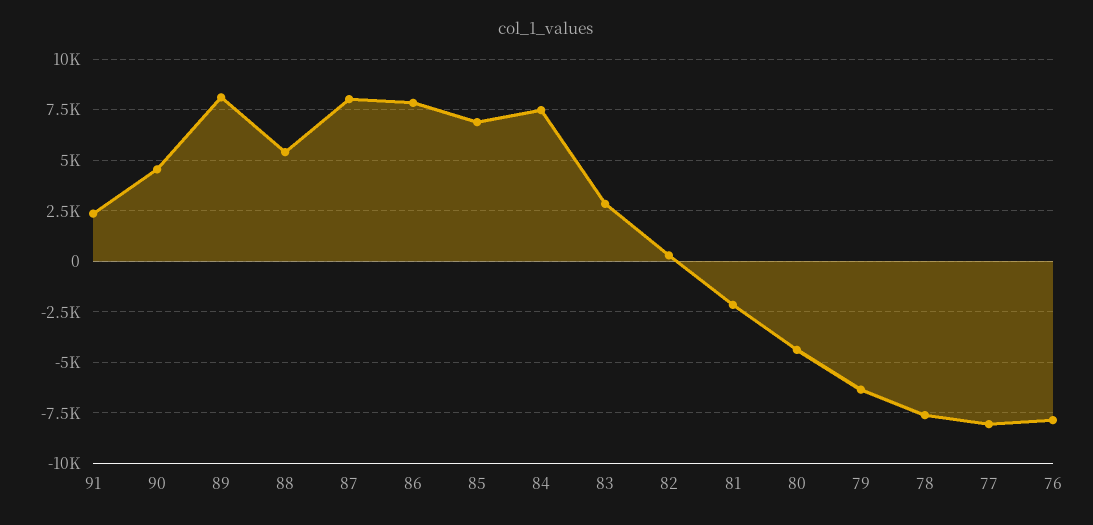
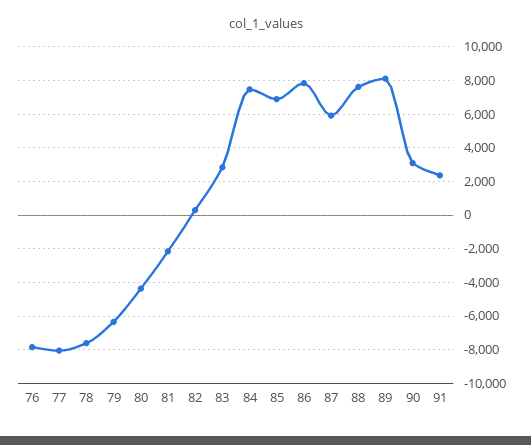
90: 4500 -> 3000
88: 5500 -> 7500
87: 8000 -> 6000

